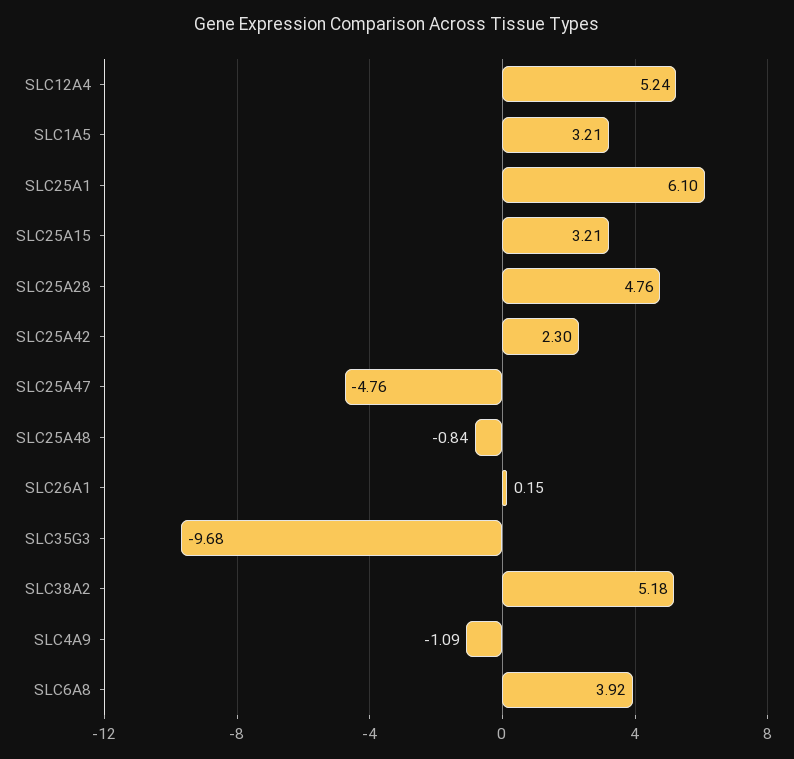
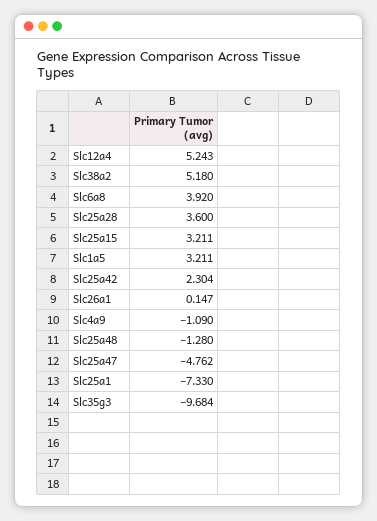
SLC25A1: 6.1 -> -7.33
SLC25A28: 4.76 -> 3.6
SLC25A48: -0.84 -> -1.28

